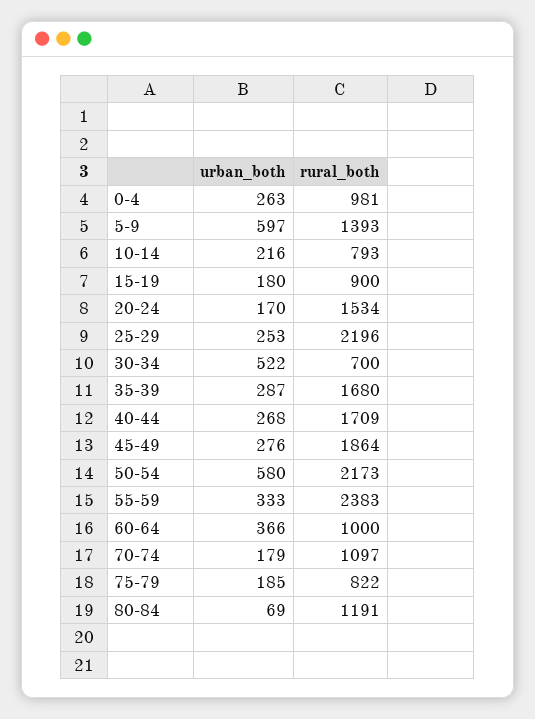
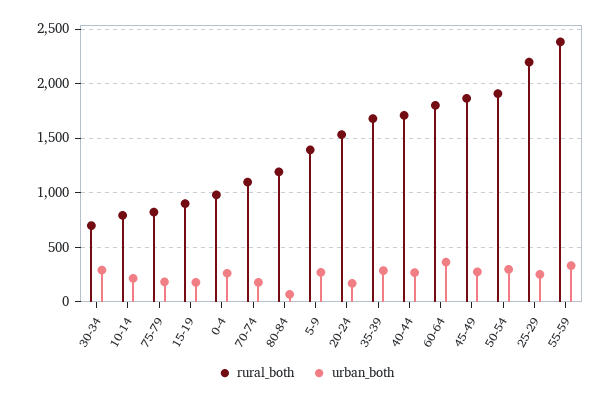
urban_both, 5-9: 597 -> 300
urban_both, 30-34: 522 -> 300
urban_both, 50-54: 580 -> 300
rural_both, 50-54: 2173 -> 1900
rural_both, 60-64: 1000 -> 1800

